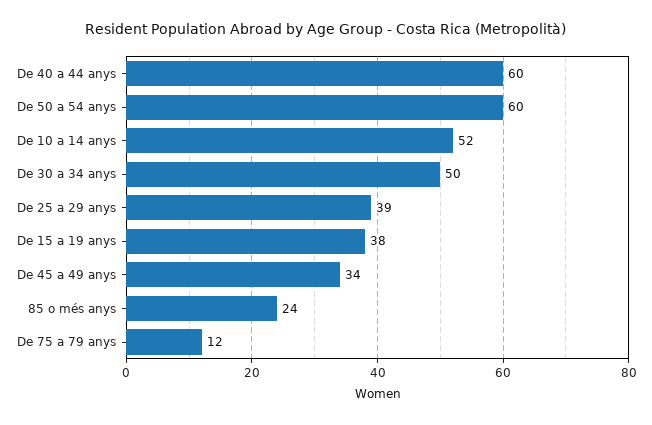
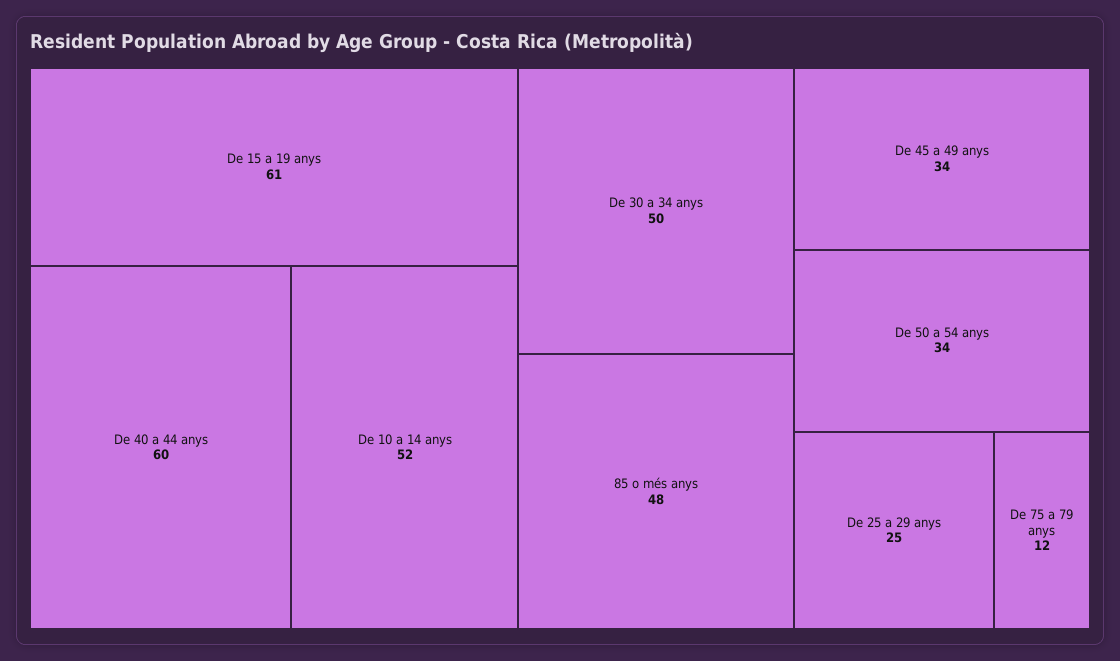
De 50 a 54 anys: 60 -> 34
De 25 a 29 anys: 39 -> 25
De 15 a 19 anys: 38 -> 61
85 o més anys: 24 -> 48

